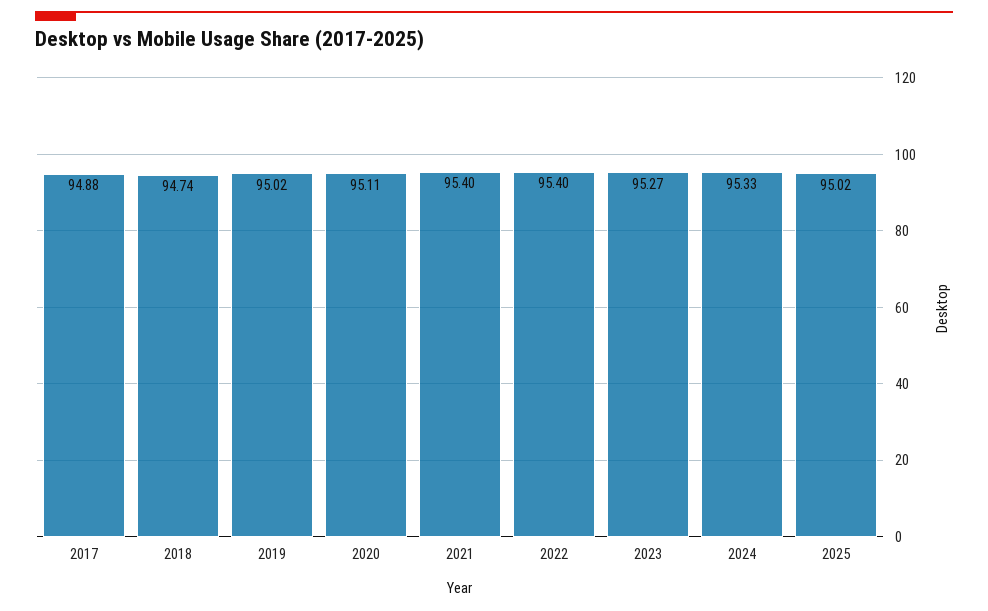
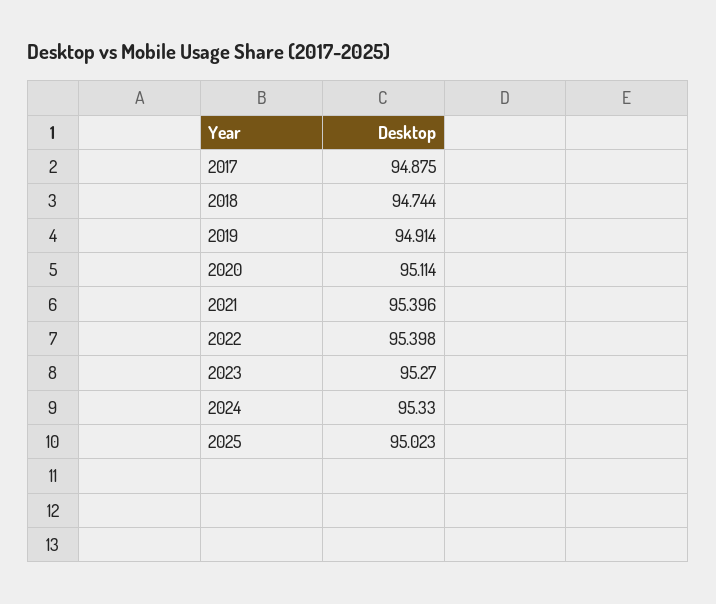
2019: 95.02 -> 94.914

